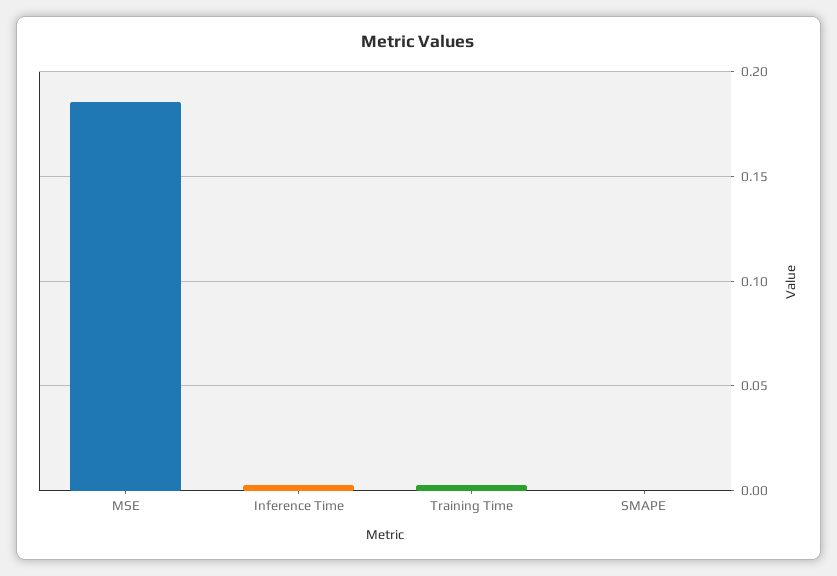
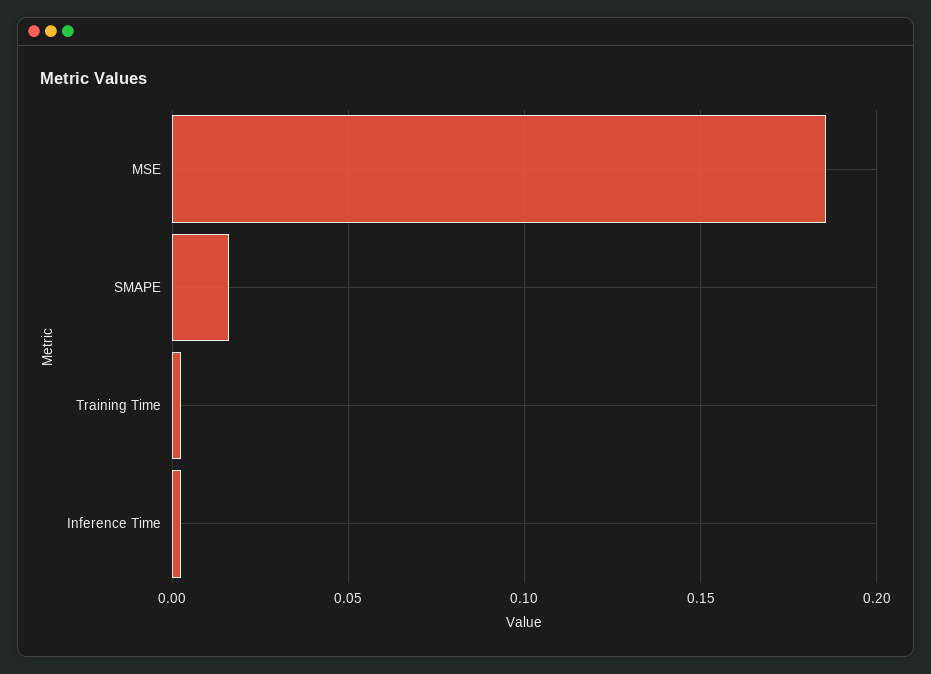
SMAPE: 0 -> 0.015

